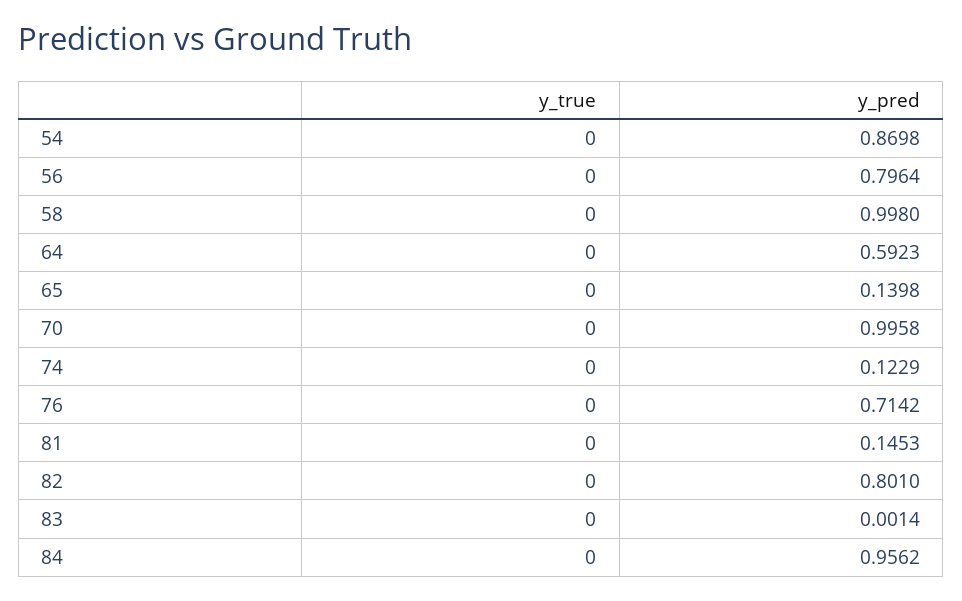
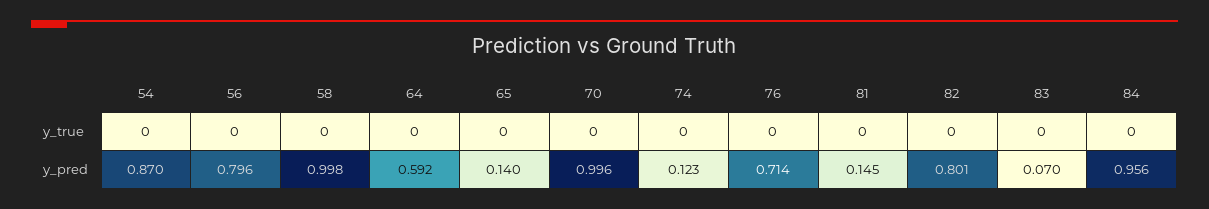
y_pred, 83: 0.0014 -> 0.07

